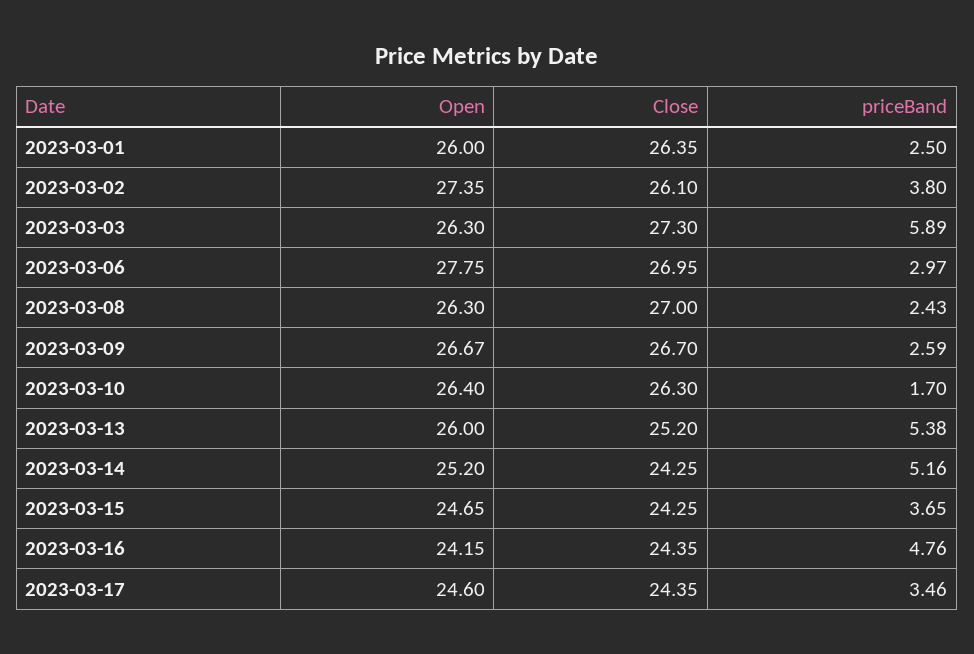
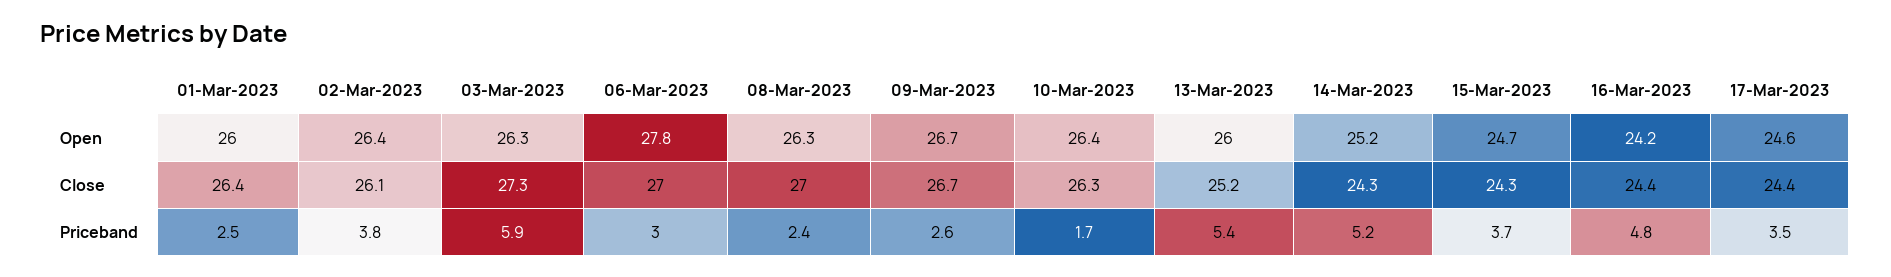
Open, 2023-03-02: 27.35 -> 26.4

